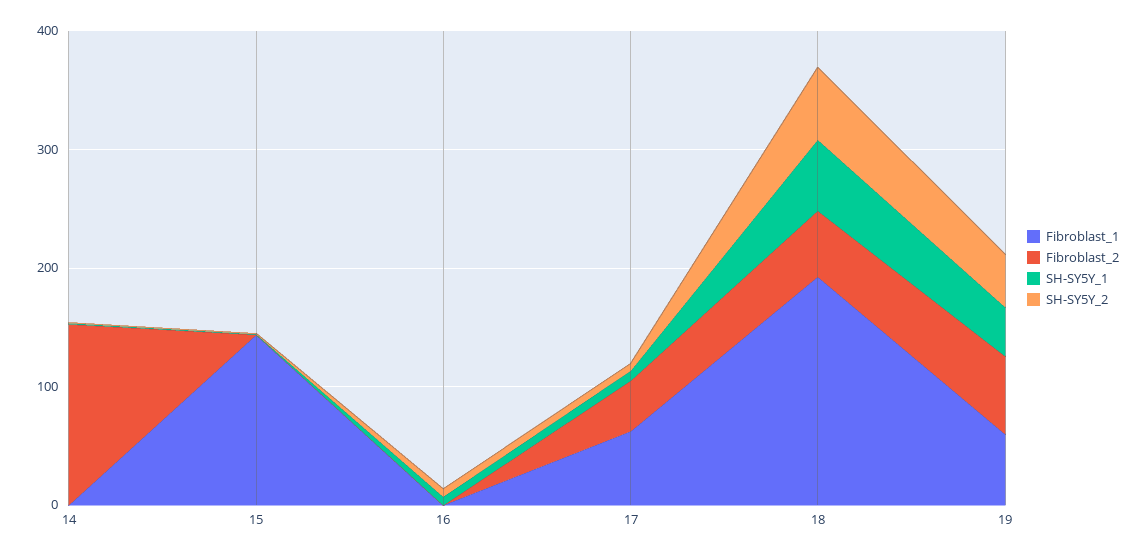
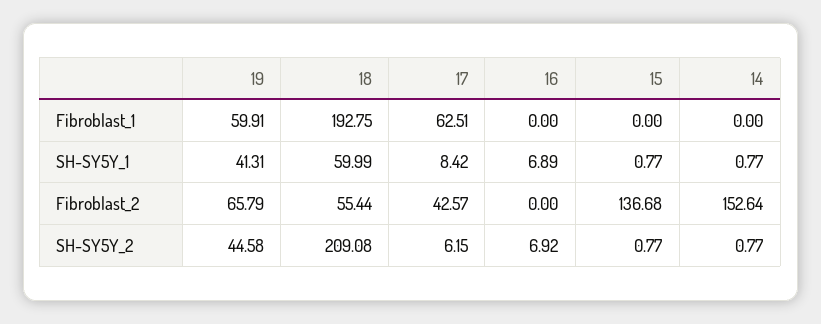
Fibroblast_1, 15: 140 -> 0
Fibroblast_2, 15: 0 -> 136.68
SH-SY5Y_2, 18: 60 -> 209.08

